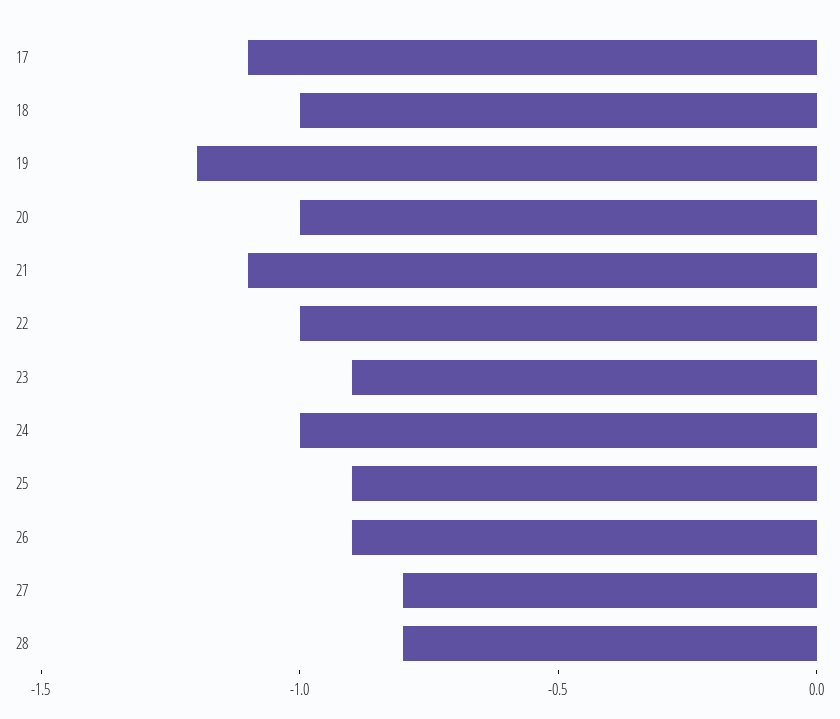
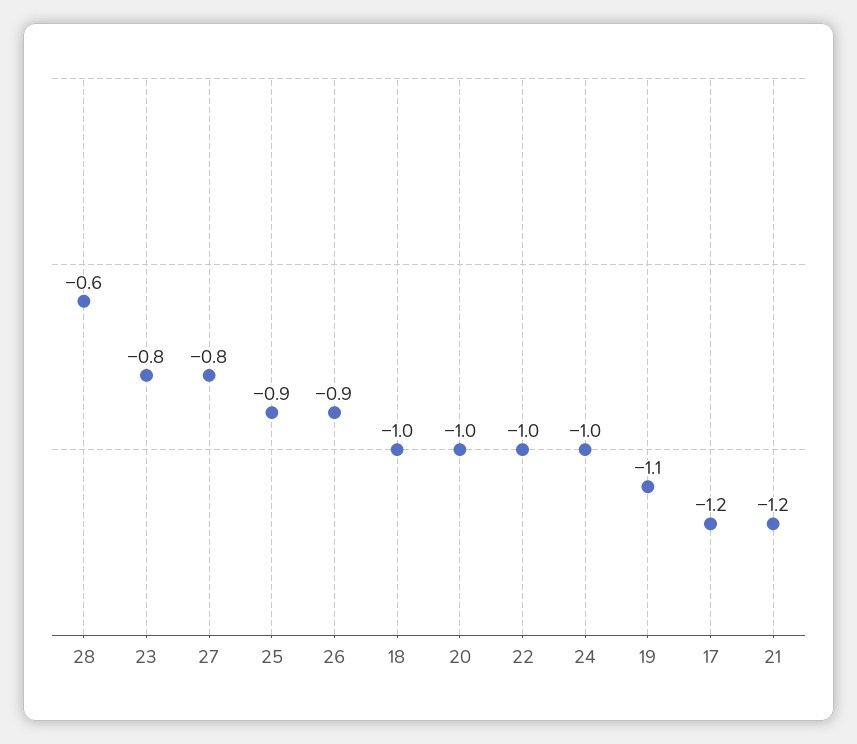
17: -1.1 -> -1.2
19: -1.2 -> -1.1
21: -1.1 -> -1.2
23: -0.9 -> -0.8
28: -0.8 -> -0.6

